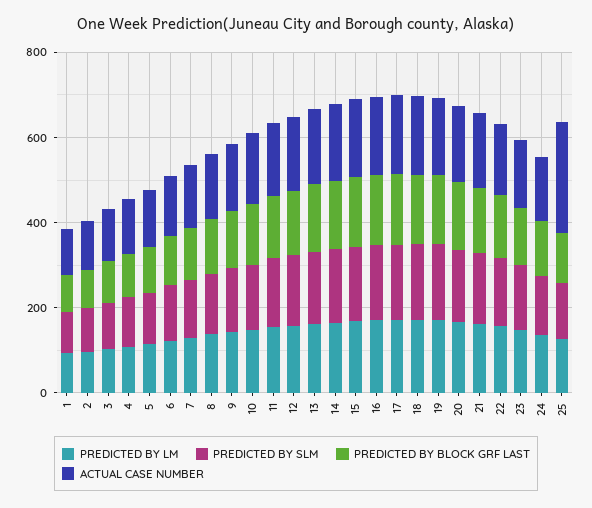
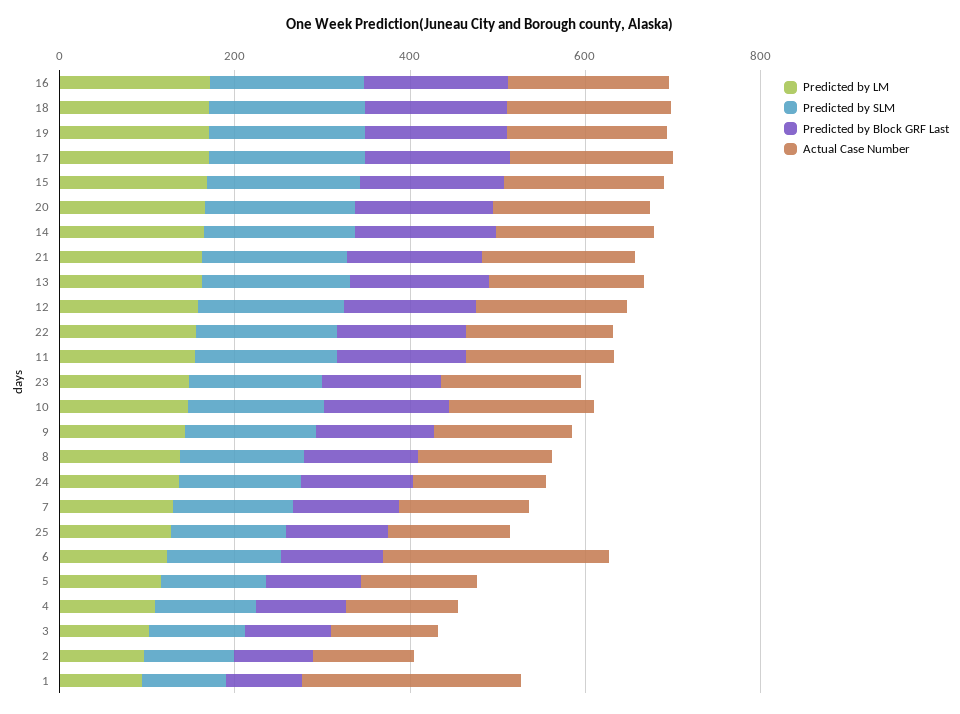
ACTUAL CASE NUMBER, 1: 100 -> 250
ACTUAL CASE NUMBER, 6: 150 -> 250
ACTUAL CASE NUMBER, 25: 250 -> 150

